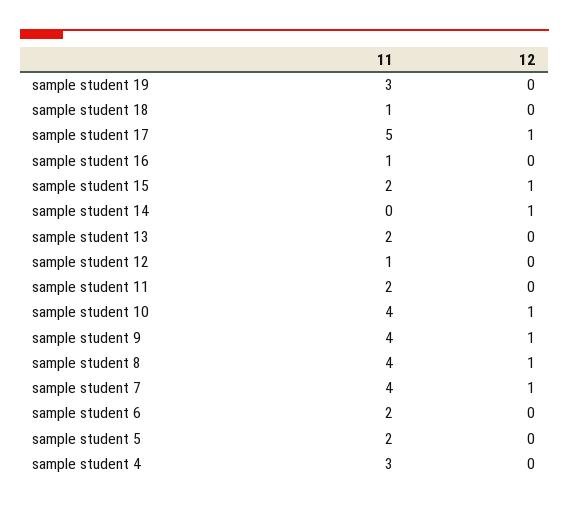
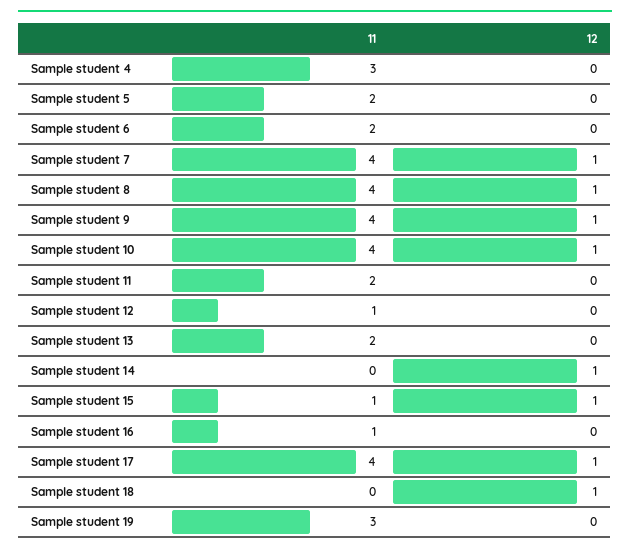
11, sample student 18: 1 -> 0
12, sample student 18: 0 -> 1
11, sample student 17: 5 -> 4
11, sample student 15: 2 -> 1

